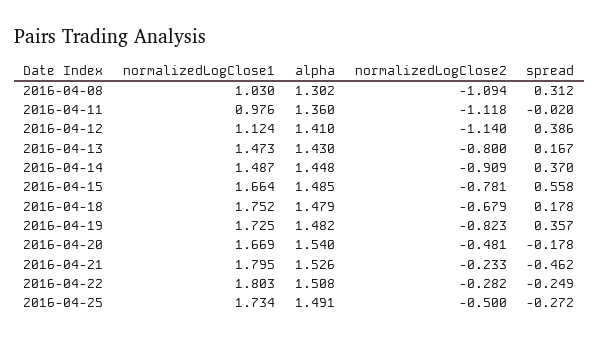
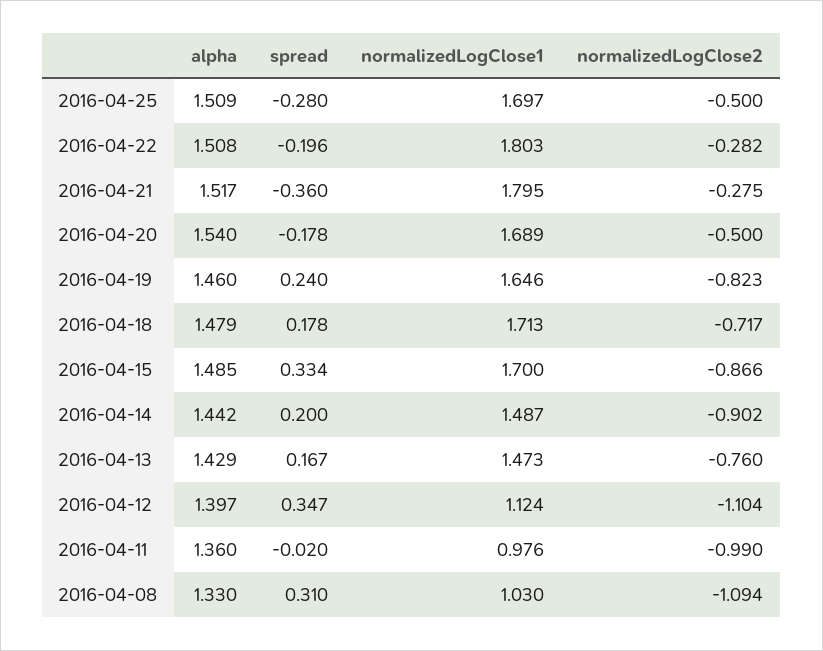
alpha, 2016-04-08: 1.302 -> 1.33
spread, 2016-04-08: 0.312 -> 0.31
normalizedLogClose2, 2016-04-11: -1.118 -> -0.99
alpha, 2016-04-12: 1.41 -> 1.397
normalizedLogClose2, 2016-04-12: -1.14 -> -1.104
spread, 2016-04-12: 0.386 -> 0.347
alpha, 2016-04-13: 1.43 -> 1.429
normalizedLogClose2, 2016-04-13: -0.8 -> -0.76
alpha, 2016-04-14: 1.448 -> 1.442
normalizedLogClose2, 2016-04-14: -0.909 -> -0.902
spread, 2016-04-14: 0.37 -> 0.2
normalizedLogClose1, 2016-04-15: 1.664 -> 1.7
normalizedLogClose2, 2016-04-15: -0.781 -> -0.866
spread, 2016-04-15: 0.558 -> 0.334
normalizedLogClose1, 2016-04-18: 1.752 -> 1.713
normalizedLogClose2, 2016-04-18: -0.679 -> -0.717
normalizedLogClose1, 2016-04-19: 1.725 -> 1.646
alpha, 2016-04-19: 1.482 -> 1.46
spread, 2016-04-19: 0.357 -> 0.24
normalizedLogClose1, 2016-04-20: 1.669 -> 1.689
normalizedLogClose2, 2016-04-20: -0.481 -> -0.5
alpha, 2016-04-21: 1.526 -> 1.517
normalizedLogClose2, 2016-04-21: -0.233 -> -0.275
spread, 2016-04-21: -0.462 -> -0.36
spread, 2016-04-22: -0.249 -> -0.196
normalizedLogClose1, 2016-04-25: 1.734 -> 1.697
alpha, 2016-04-25: 1.491 -> 1.509
spread, 2016-04-25: -0.272 -> -0.28

